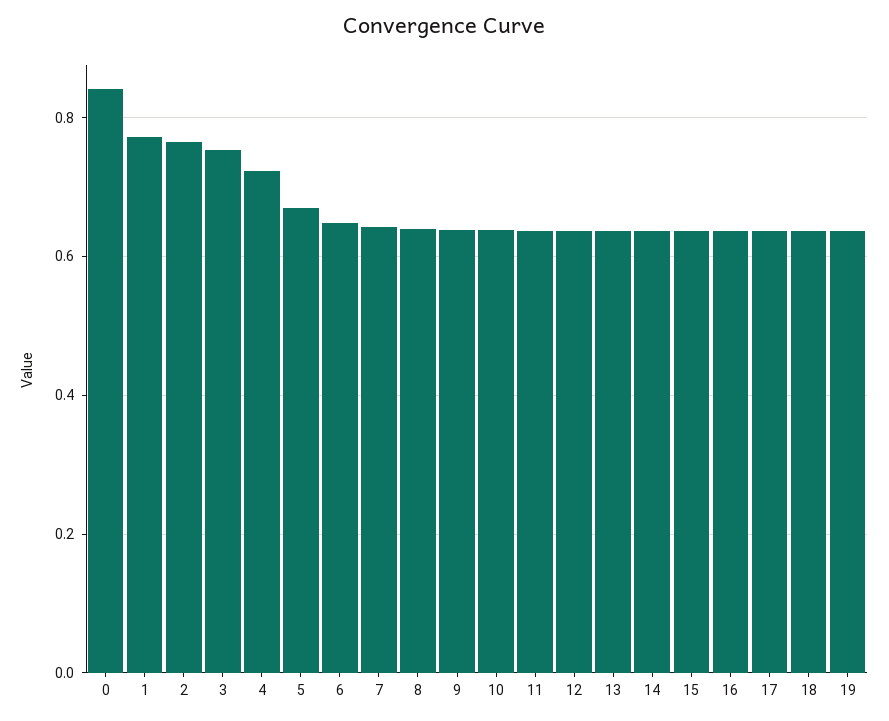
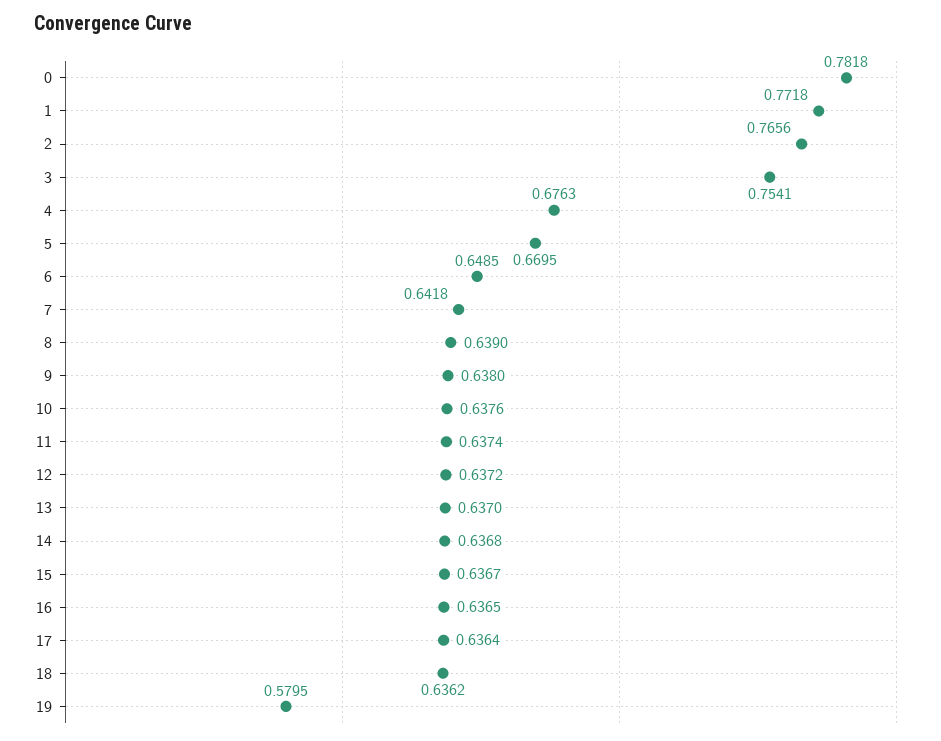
0: 0.84 -> 0.7818
4: 0.72 -> 0.6763
19: 0.64 -> 0.5795

